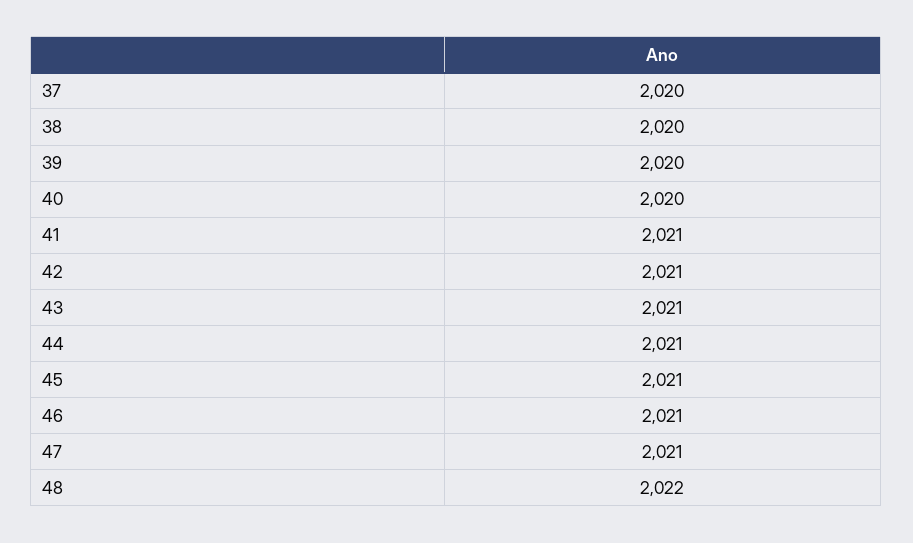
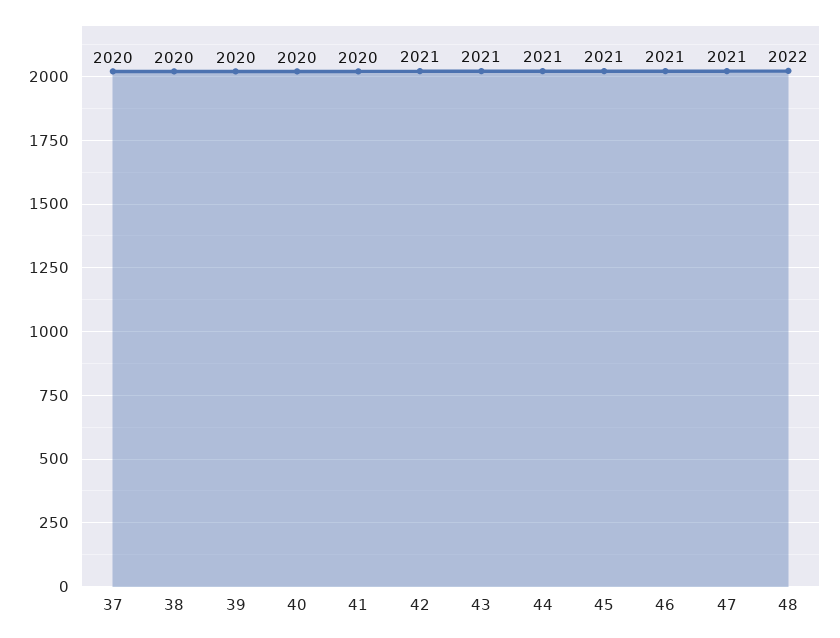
41: 2021 -> 2020

